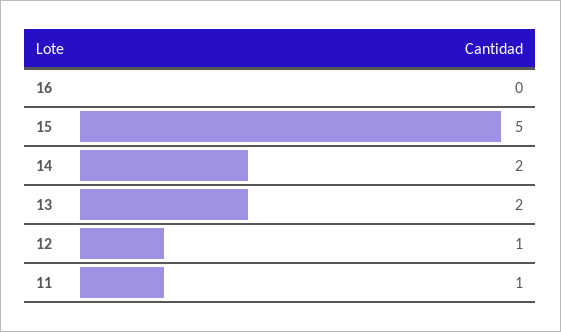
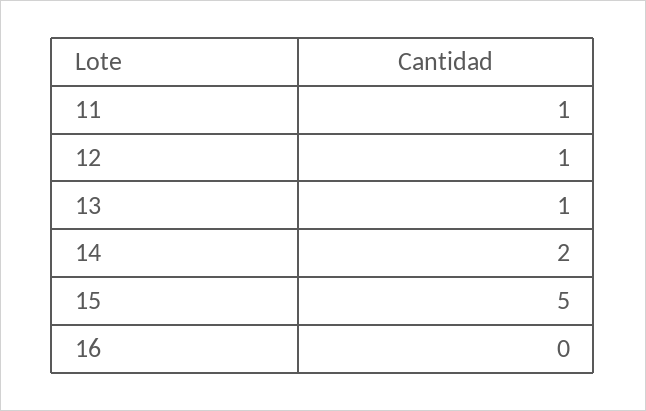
13: 2 -> 1

